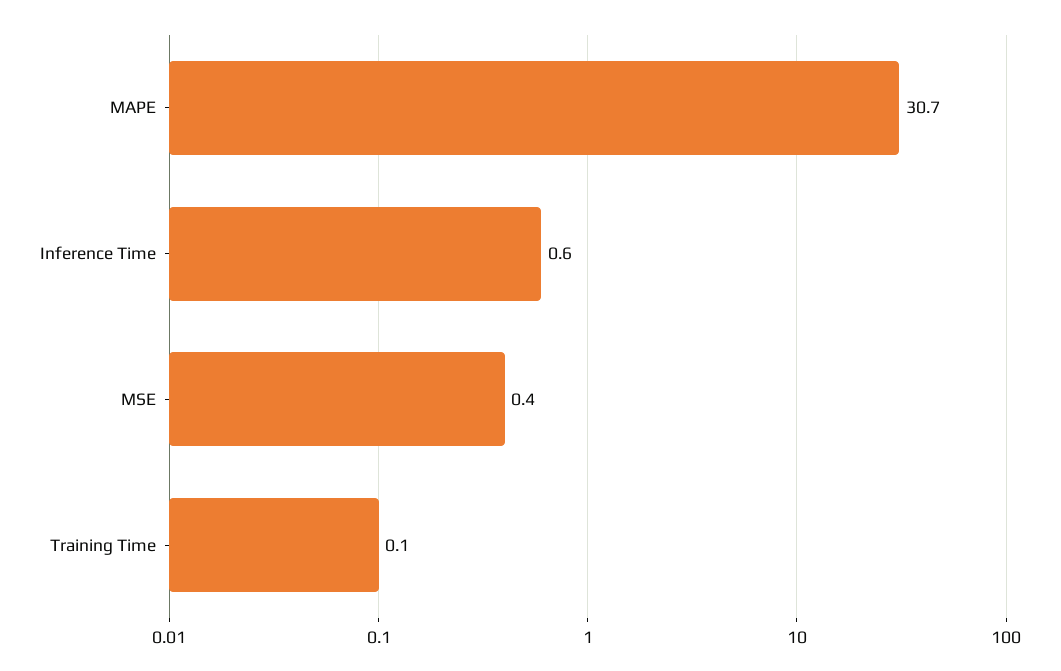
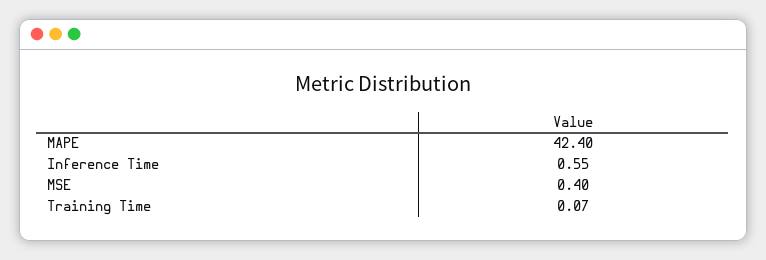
MAPE: 30.7 -> 42.4

